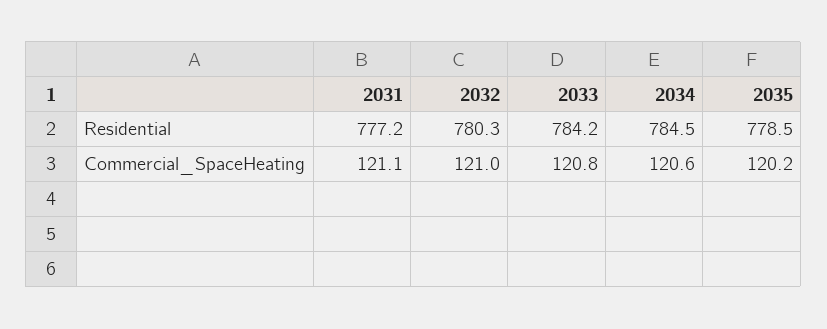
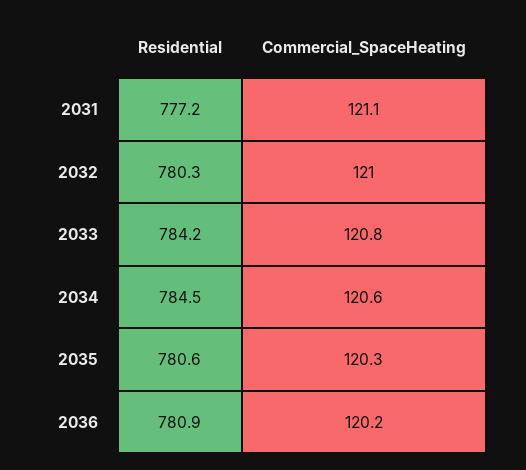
2035, Residential: 778.5 -> 780.6
2035, Commercial_SpaceHeating: 120.2 -> 120.3
2036, Residential: none -> 780.9
2036, Commercial_SpaceHeating: none -> 120.2

